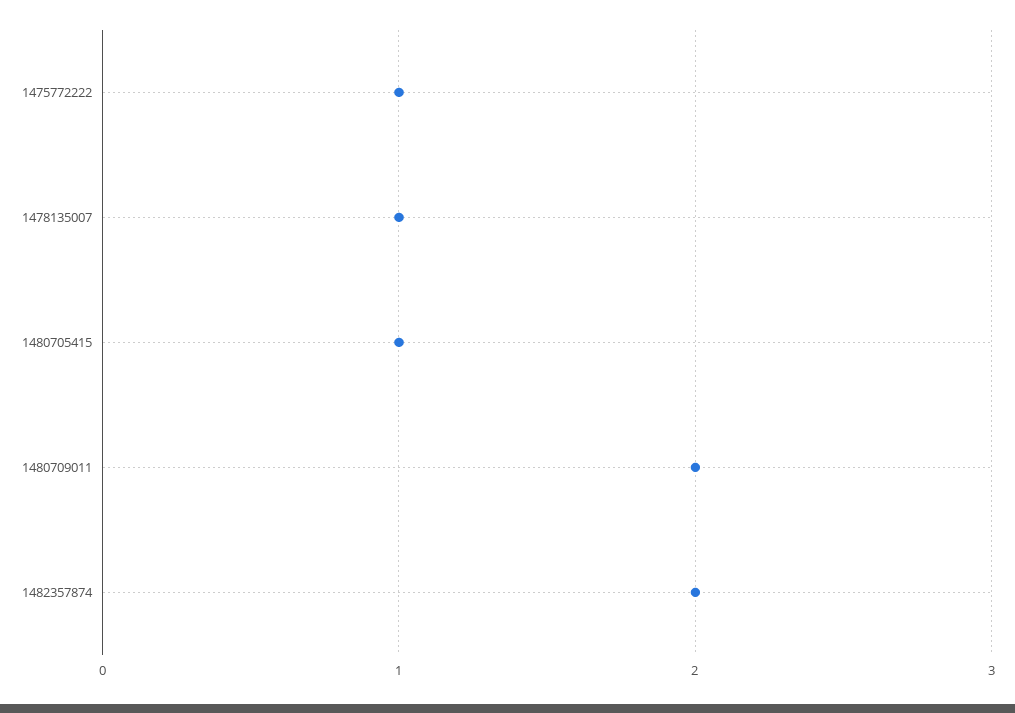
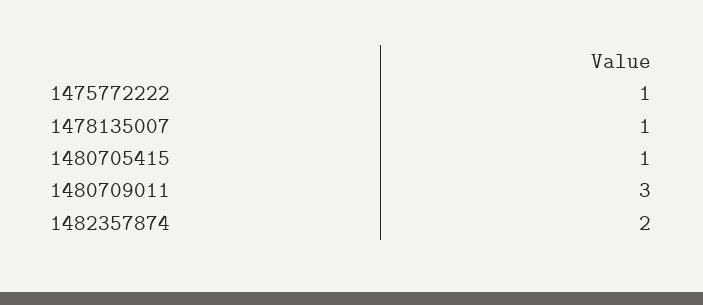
1480709011: 2 -> 3

